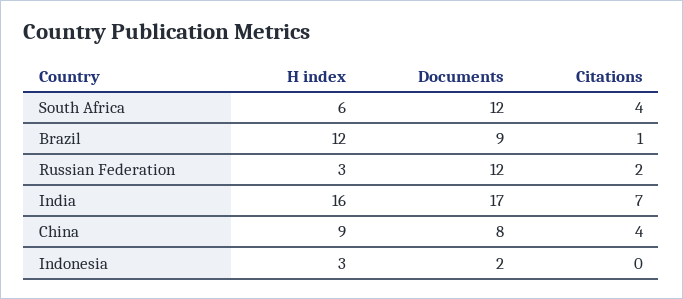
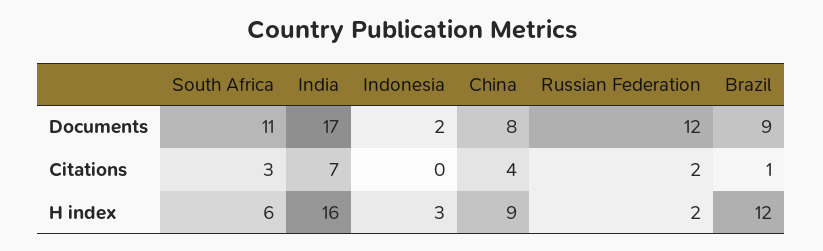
Documents, South Africa: 12 -> 11
Citations, South Africa: 4 -> 3
H index, Russian Federation: 3 -> 2

